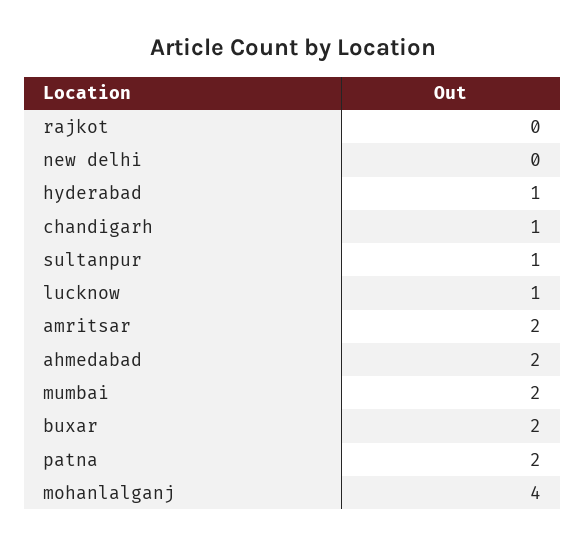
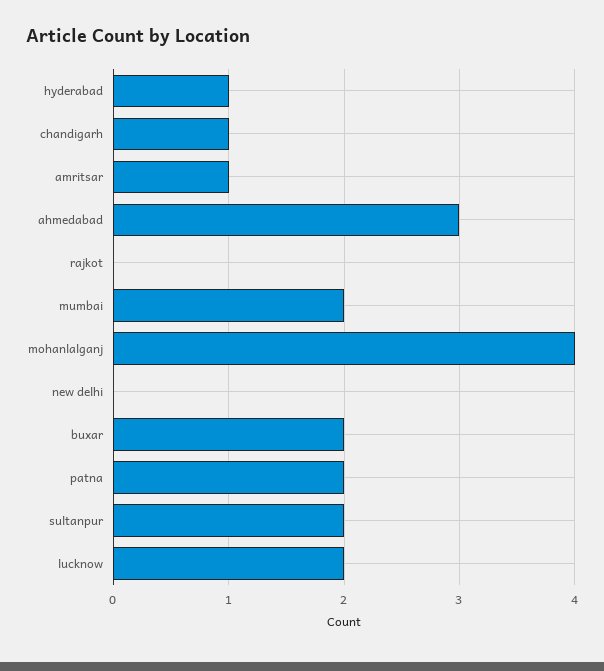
sultanpur: 1 -> 2
lucknow: 1 -> 2
amritsar: 2 -> 1
ahmedabad: 2 -> 3

